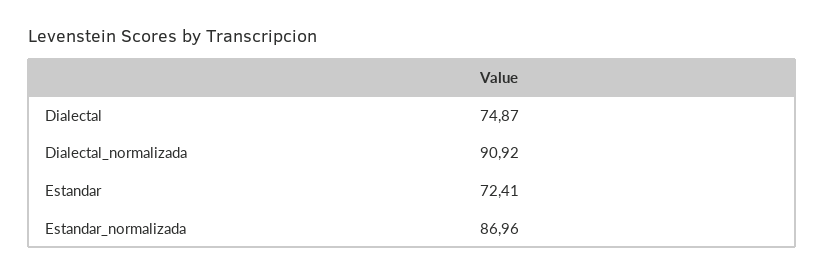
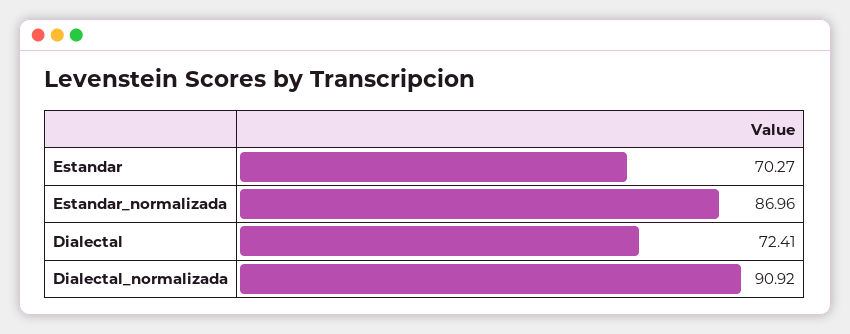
Dialectal: 74.87 -> 72.41
Estandar: 72.41 -> 70.27

